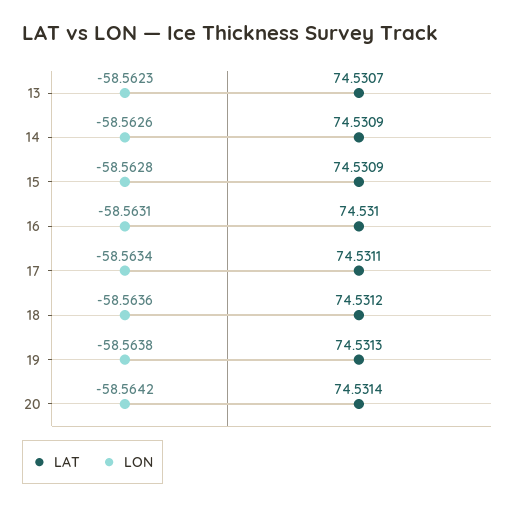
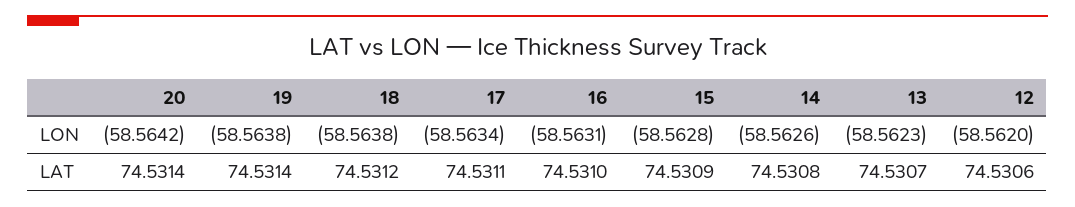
LAT, 14: 74.5309 -> 74.5308
LON, 18: -58.5636 -> -58.5638
LAT, 19: 74.5313 -> 74.5314
LON, 12: none -> -58.562
LAT, 12: none -> 74.5306

